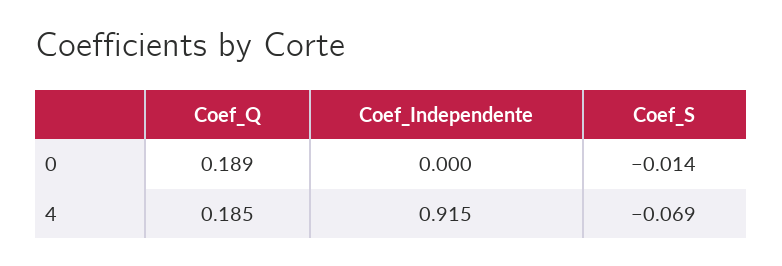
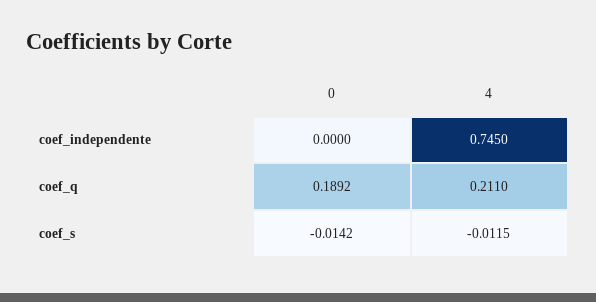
Coef_Q, 4: 0.185 -> 0.211
Coef_Independente, 4: 0.915 -> 0.745
Coef_S, 4: -0.069 -> -0.0115

